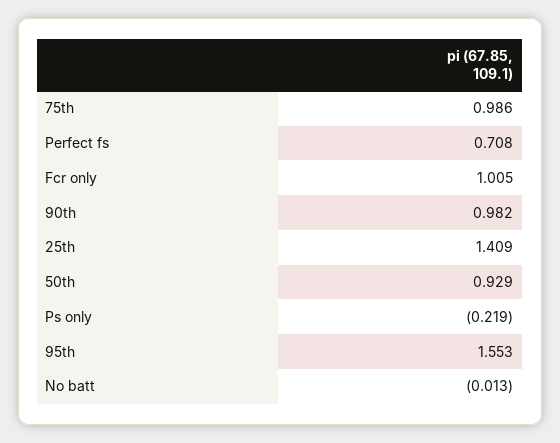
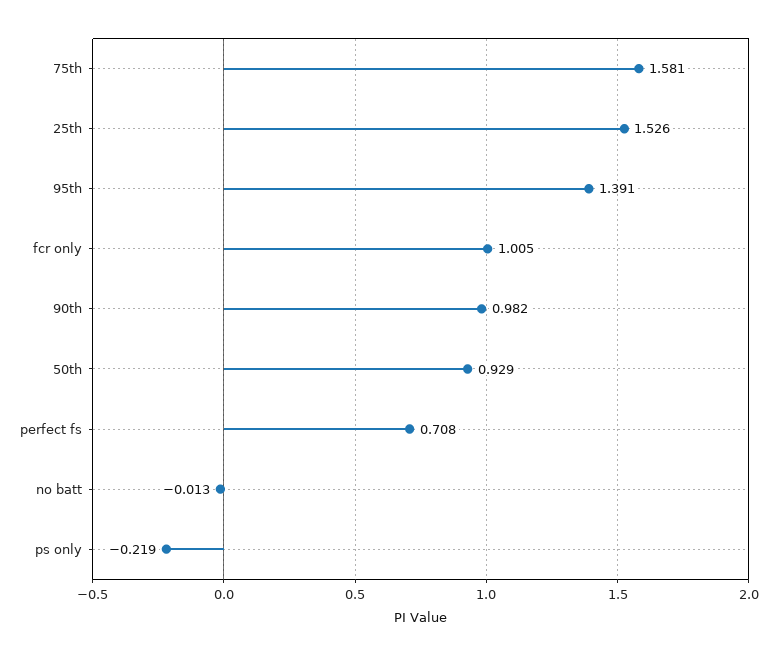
75th: 0.986 -> 1.581
25th: 1.409 -> 1.526
95th: 1.553 -> 1.391

